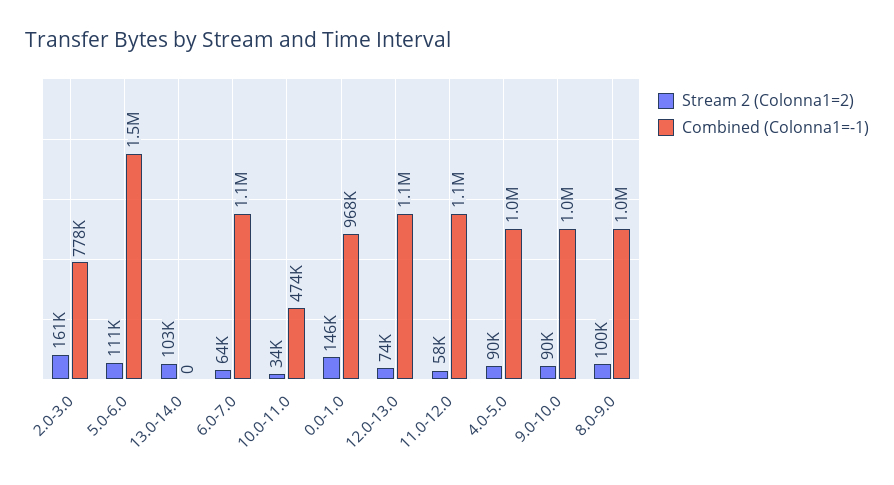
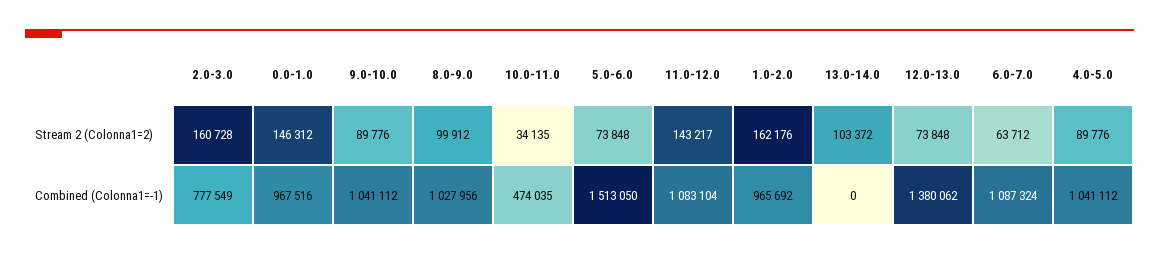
Stream 2 (Colonna1=2), 5.0-6.0: 111000 -> 73848
Combined (Colonna1=-1), 12.0-13.0: 1100000 -> 1380062
Stream 2 (Colonna1=2), 11.0-12.0: 58000 -> 143217
Stream 2 (Colonna1=2), 1.0-2.0: none -> 162176
Combined (Colonna1=-1), 1.0-2.0: none -> 965692

